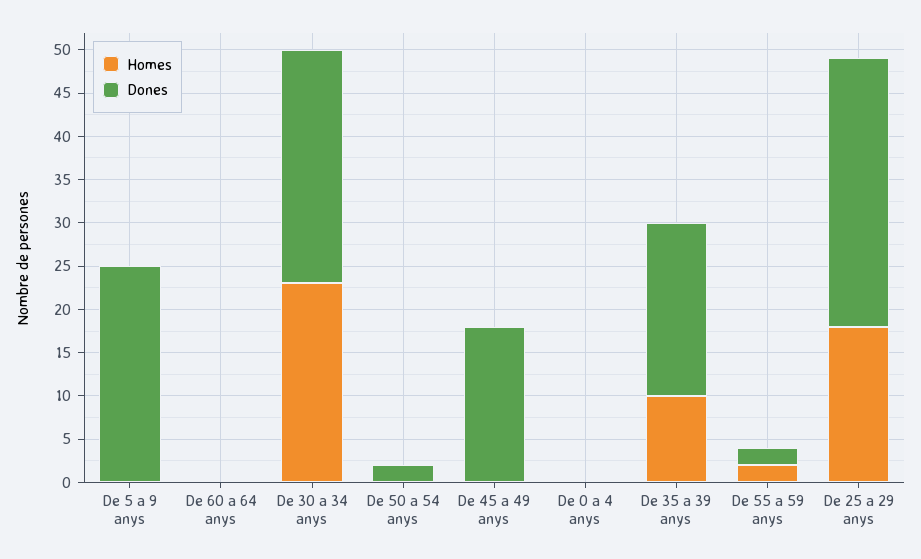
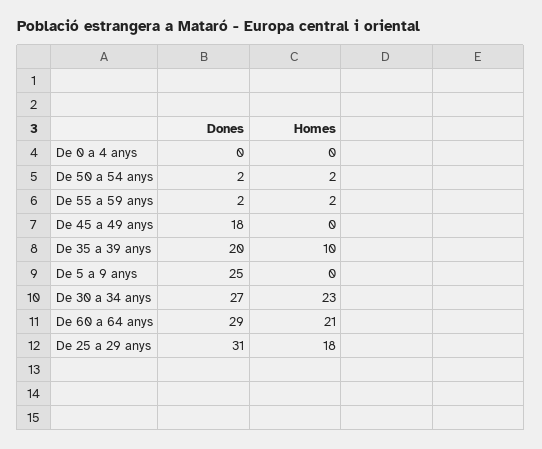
Homes, De 60 a 64 anys: 0 -> 21
Dones, De 60 a 64 anys: 0 -> 29
Homes, De 50 a 54 anys: 0 -> 2

